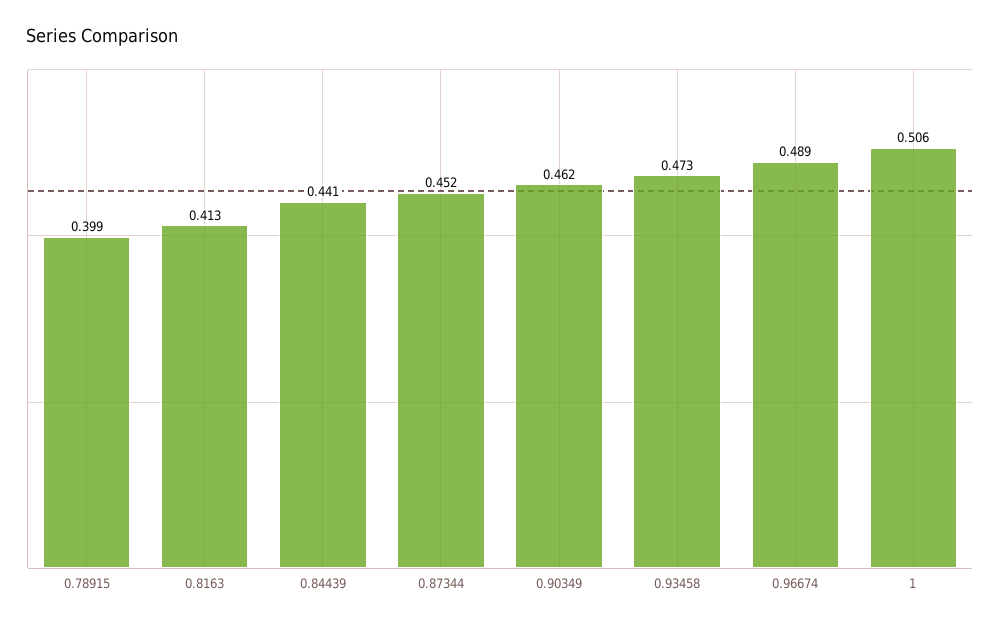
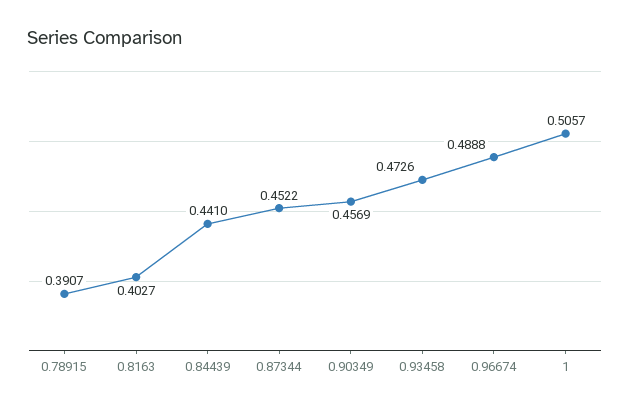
0.78915: 0.399 -> 0.3907
0.8163: 0.413 -> 0.4027
0.90349: 0.462 -> 0.4569

